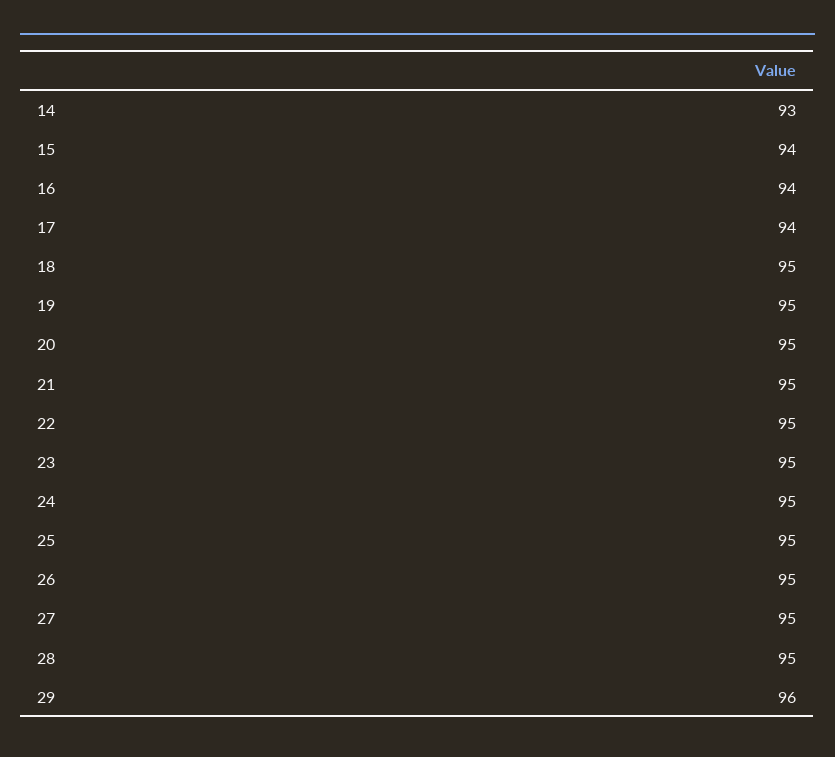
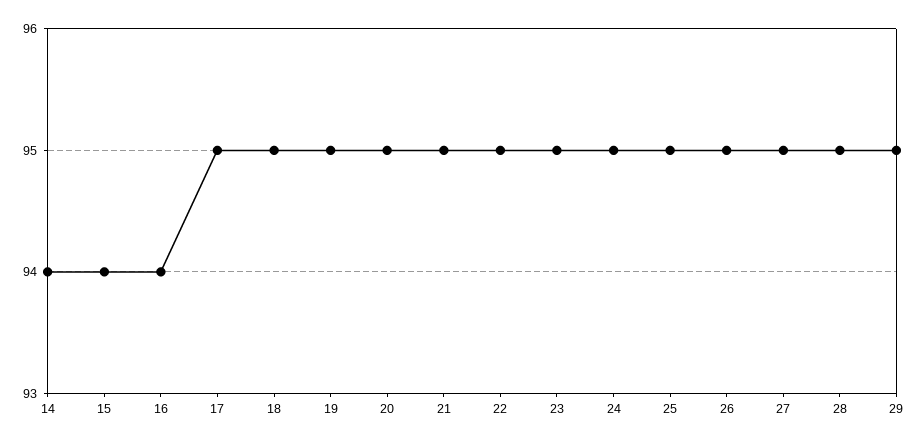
14: 93 -> 94
17: 94 -> 95
29: 96 -> 95

